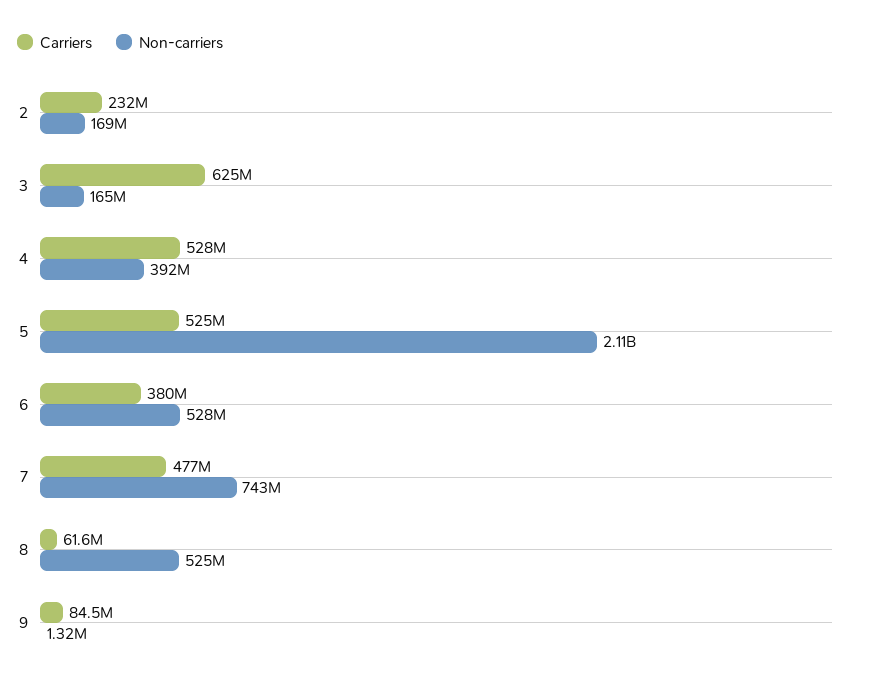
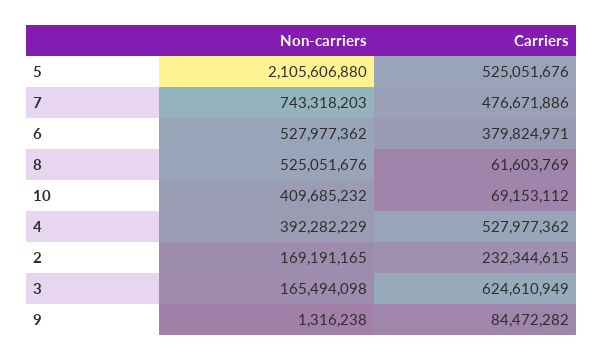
Non-carriers, 10: none -> 409685232
Carriers, 10: none -> 69153112

